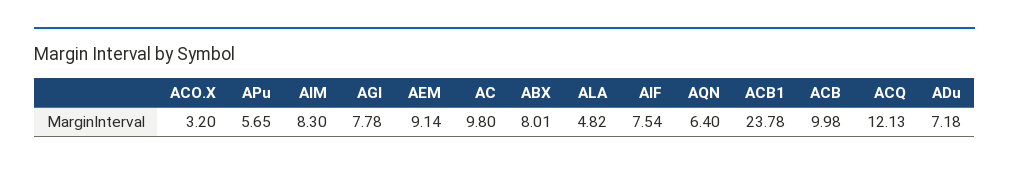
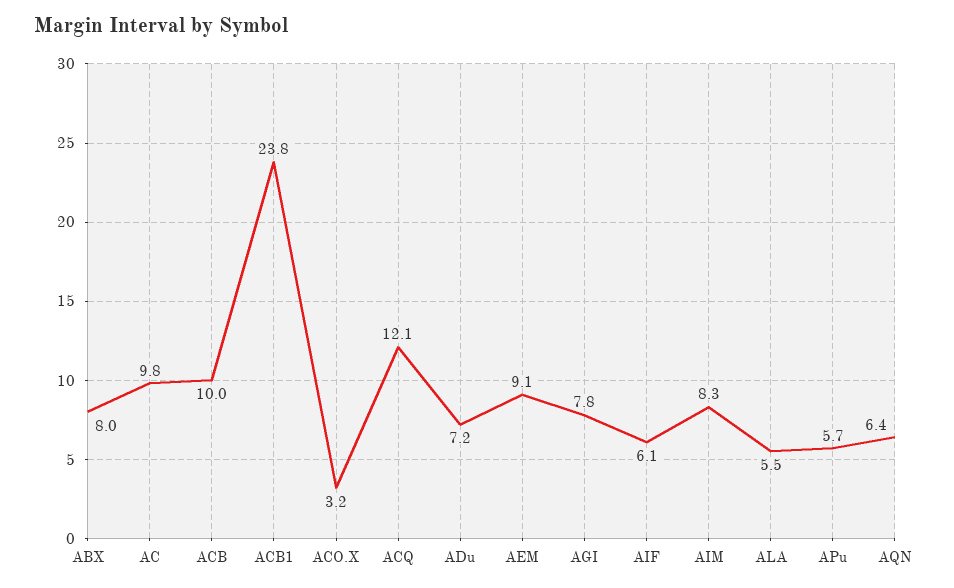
ALA: 4.82 -> 5.5
AIF: 7.54 -> 6.1

